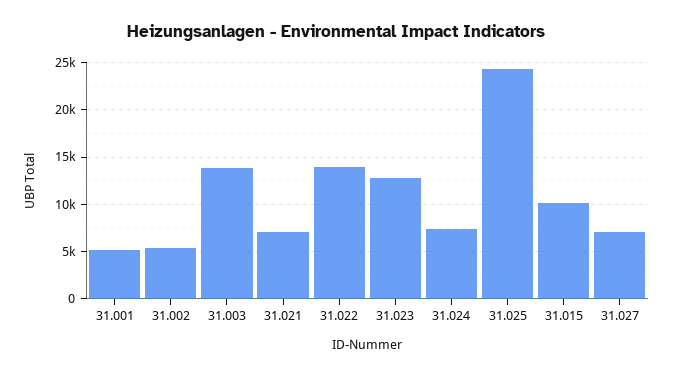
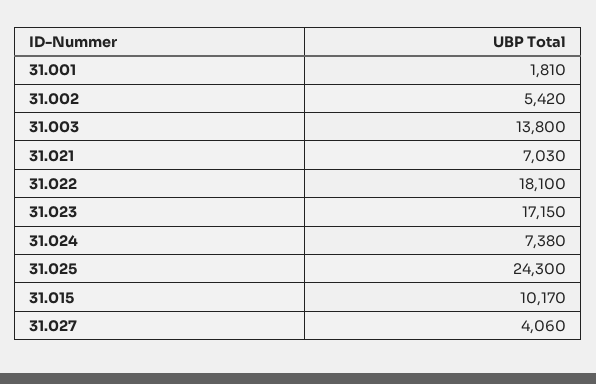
31.001: 5000 -> 1810
31.022: 14000 -> 18100
31.023: 13000 -> 17150
31.027: 7000 -> 4060

